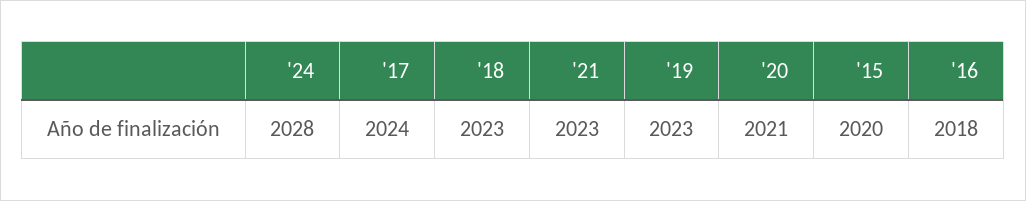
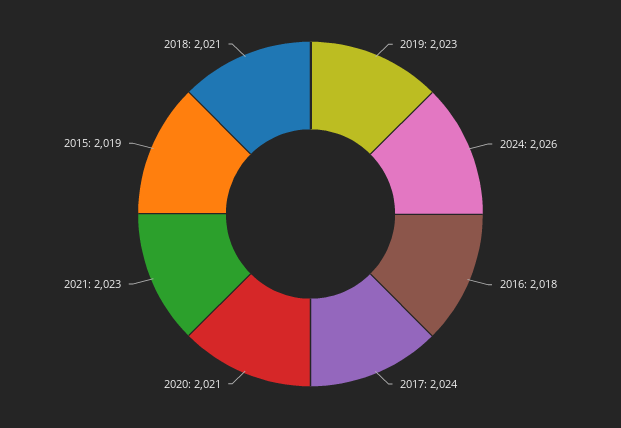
'24: 2028 -> 2026
'18: 2023 -> 2021
'15: 2020 -> 2019

